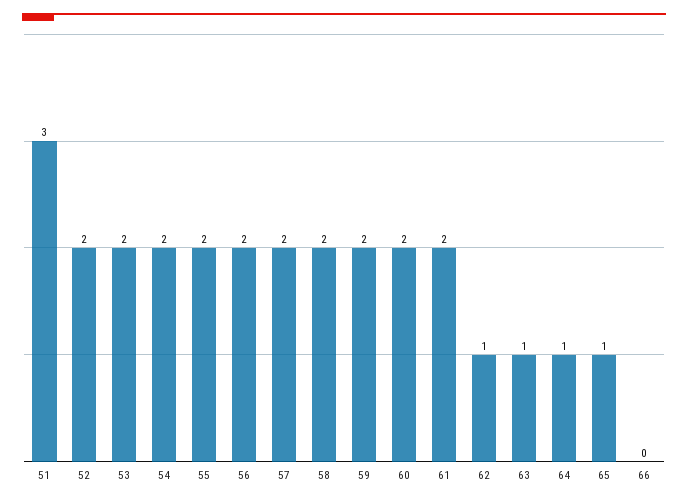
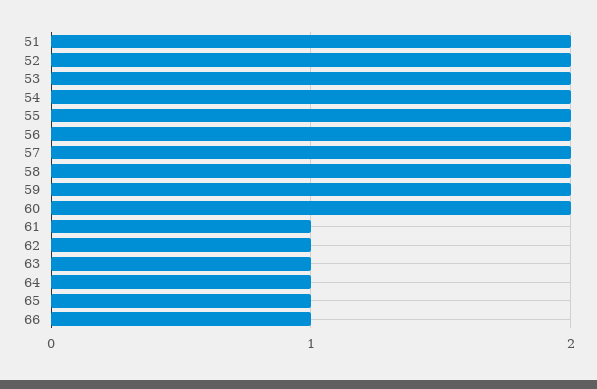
51: 3 -> 2
61: 2 -> 1
66: 0 -> 1

